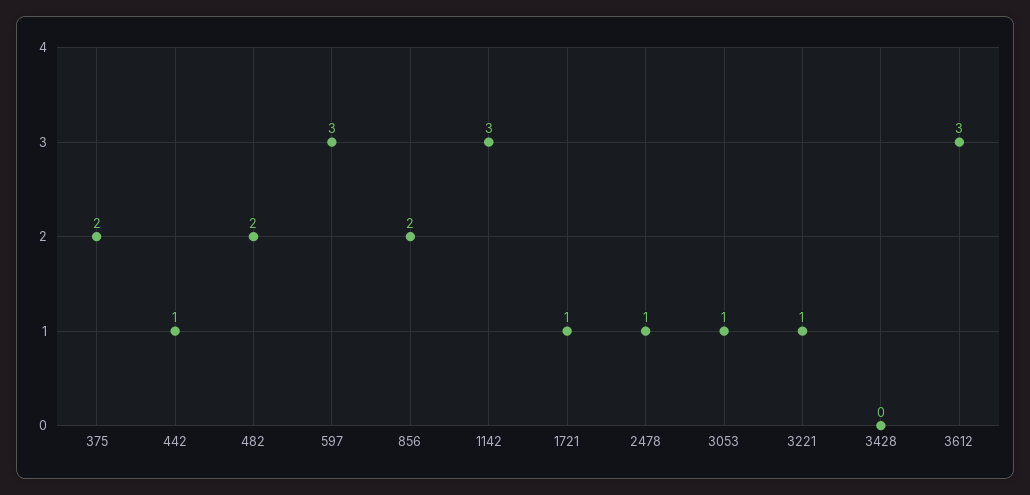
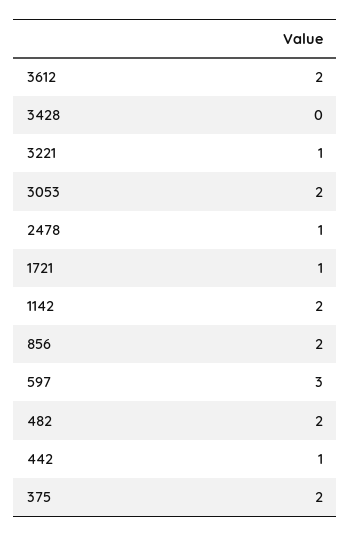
1142: 3 -> 2
3053: 1 -> 2
3612: 3 -> 2

